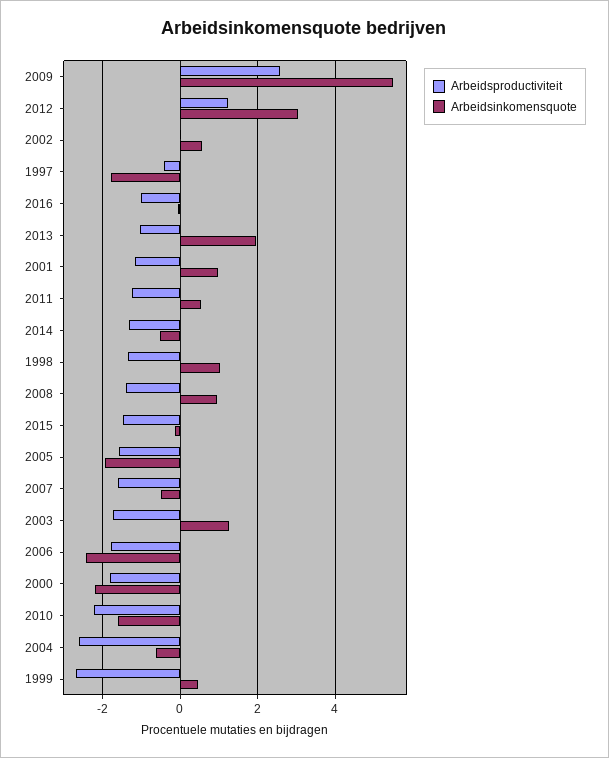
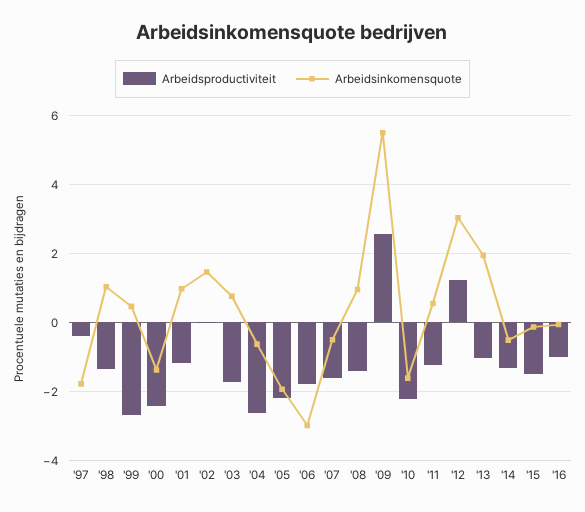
Arbeidsinkomensquote, 2002: 0.6 -> 1.4
Arbeidsproductiviteit, 2005: -1.6 -> -2.2
Arbeidsinkomensquote, 2003: 1.2 -> 0.8
Arbeidsinkomensquote, 2006: -2.4 -> -3
Arbeidsproductiviteit, 2000: -1.8 -> -2.4
Arbeidsinkomensquote, 2000: -2.2 -> -1.4

